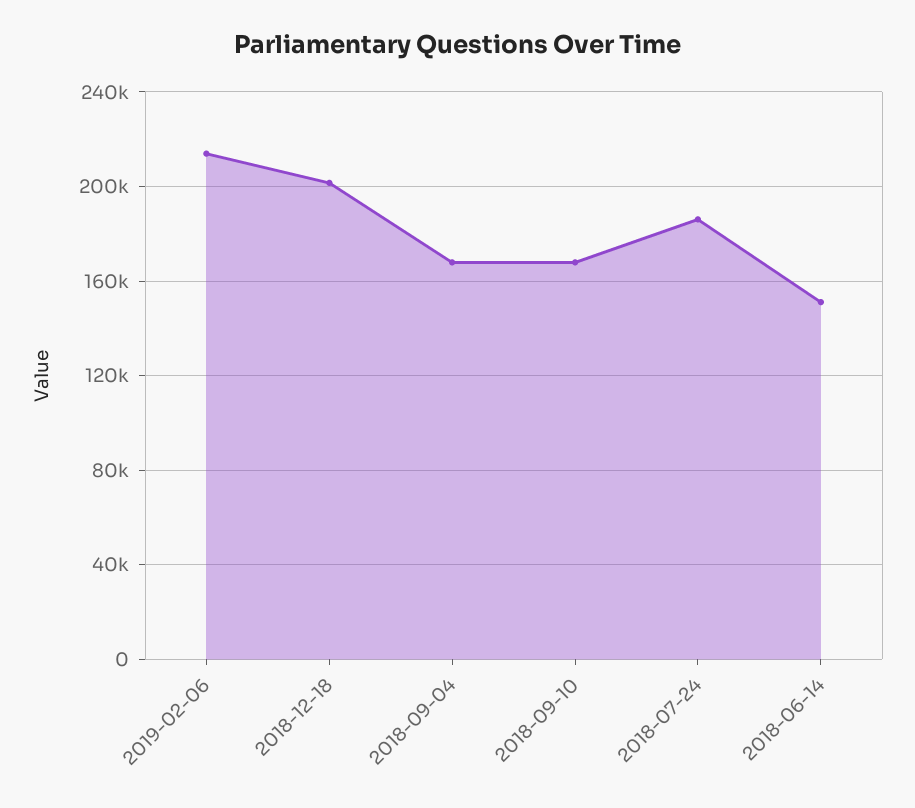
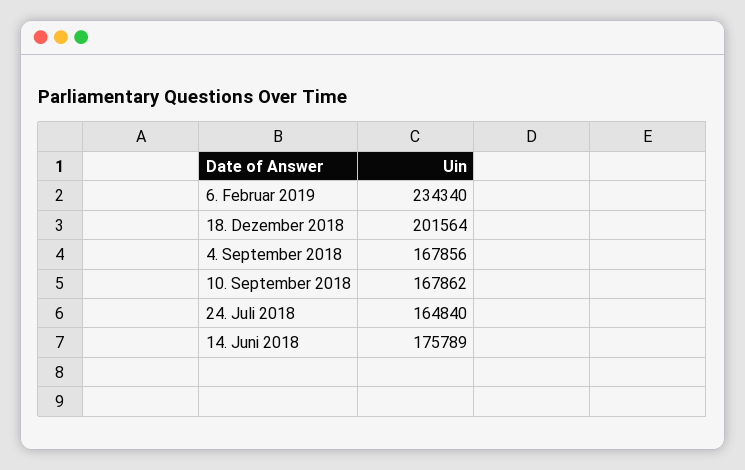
2019-02-06: 215000 -> 234340
2018-07-24: 185000 -> 164840
2018-06-14: 150000 -> 175789

